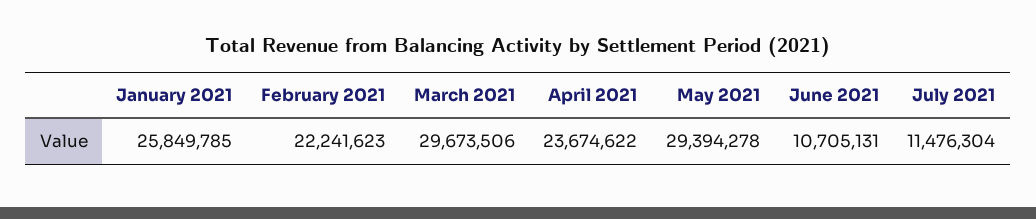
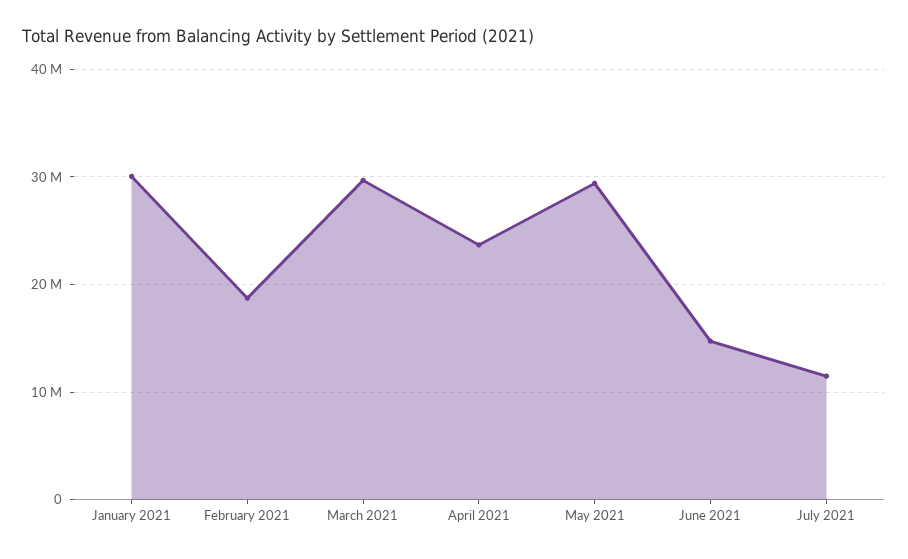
January 2021: 25849785 -> 30000000
February 2021: 22241623 -> 19000000
June 2021: 10705131 -> 15000000

